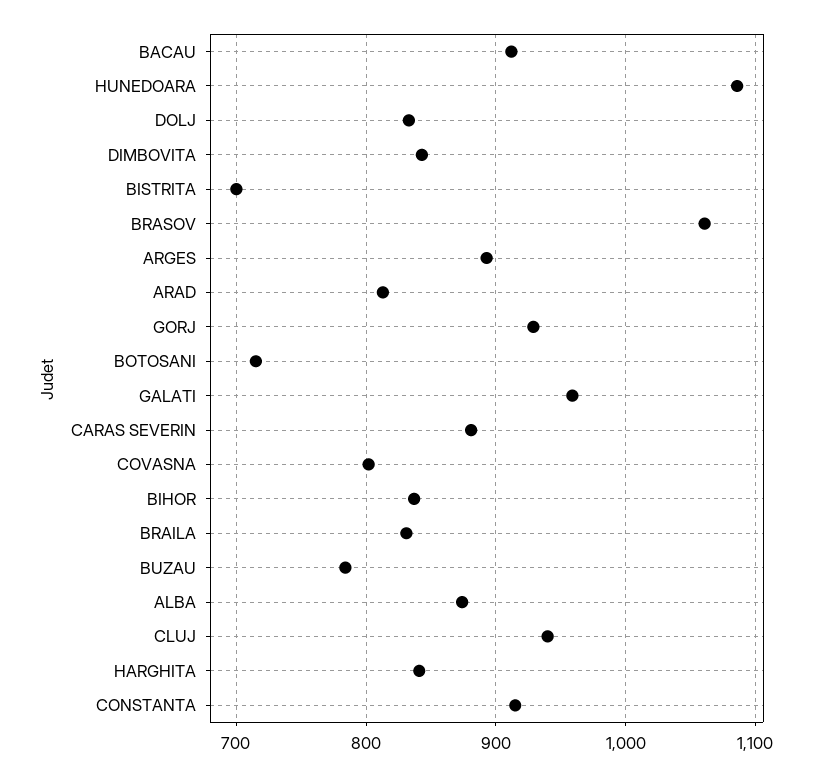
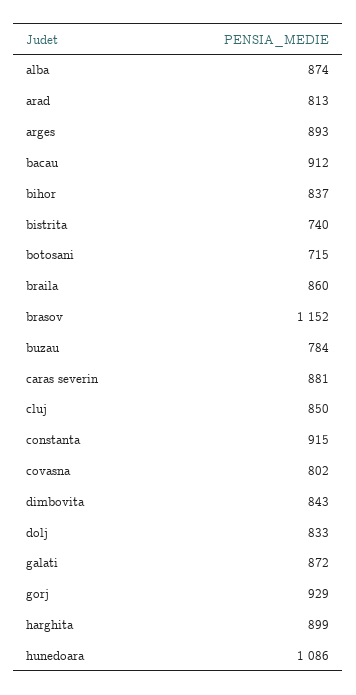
BISTRITA: 700 -> 740
BRASOV: 1060 -> 1152
GALATI: 960 -> 872
BRAILA: 830 -> 860
CLUJ: 940 -> 850
HARGHITA: 840 -> 899

